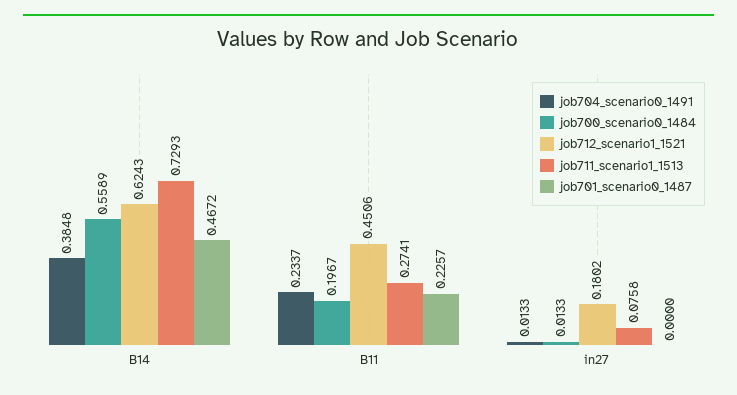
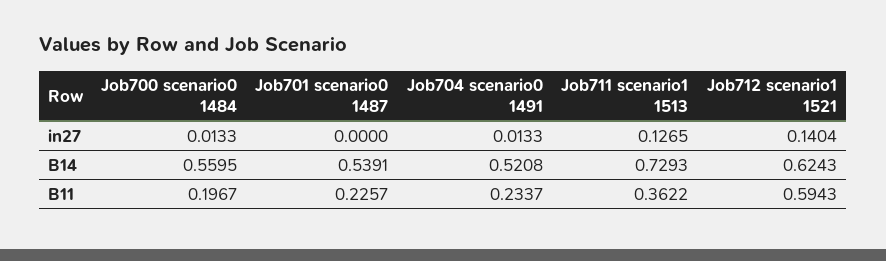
job704_scenario0_1491, B14: 0.3848 -> 0.5208
job700_scenario0_1484, B14: 0.5589 -> 0.5595
job701_scenario0_1487, B14: 0.4672 -> 0.5391
job712_scenario1_1521, B11: 0.4506 -> 0.5943
job711_scenario1_1513, B11: 0.2741 -> 0.3622
job712_scenario1_1521, in27: 0.1802 -> 0.1404
job711_scenario1_1513, in27: 0.0758 -> 0.1265

